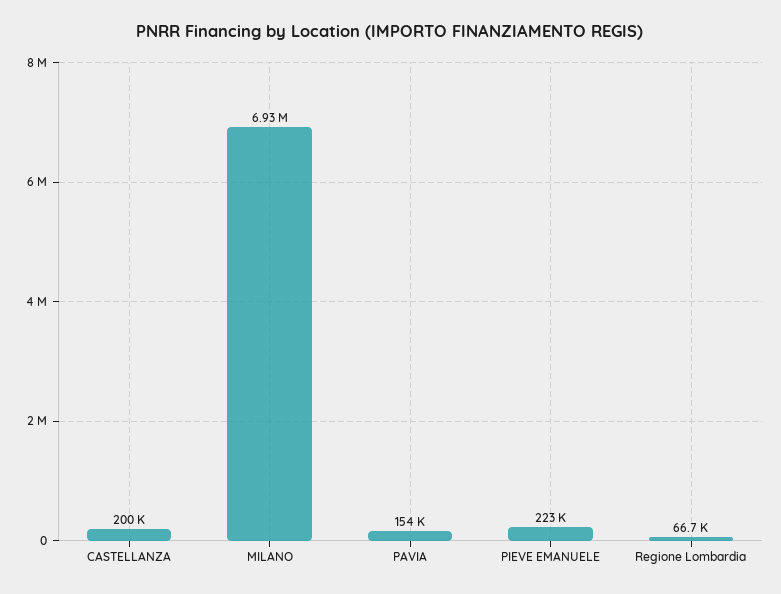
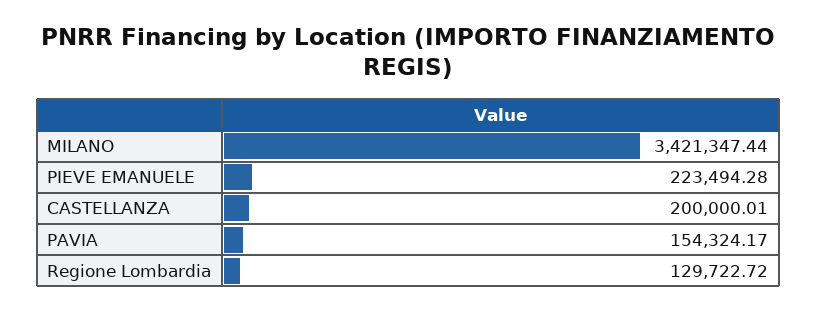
MILANO: 6930000 -> 3421347.44
Regione Lombardia: 66700 -> 129722.72

